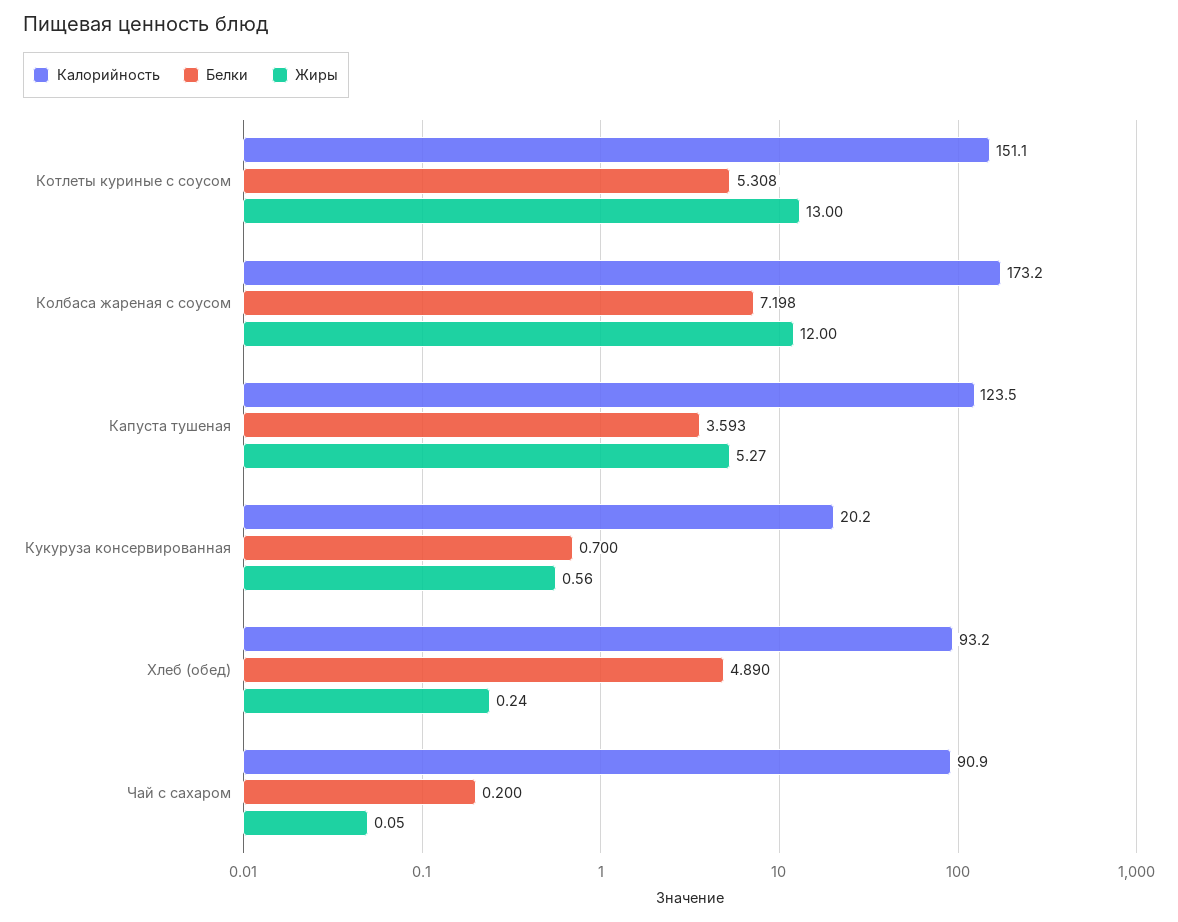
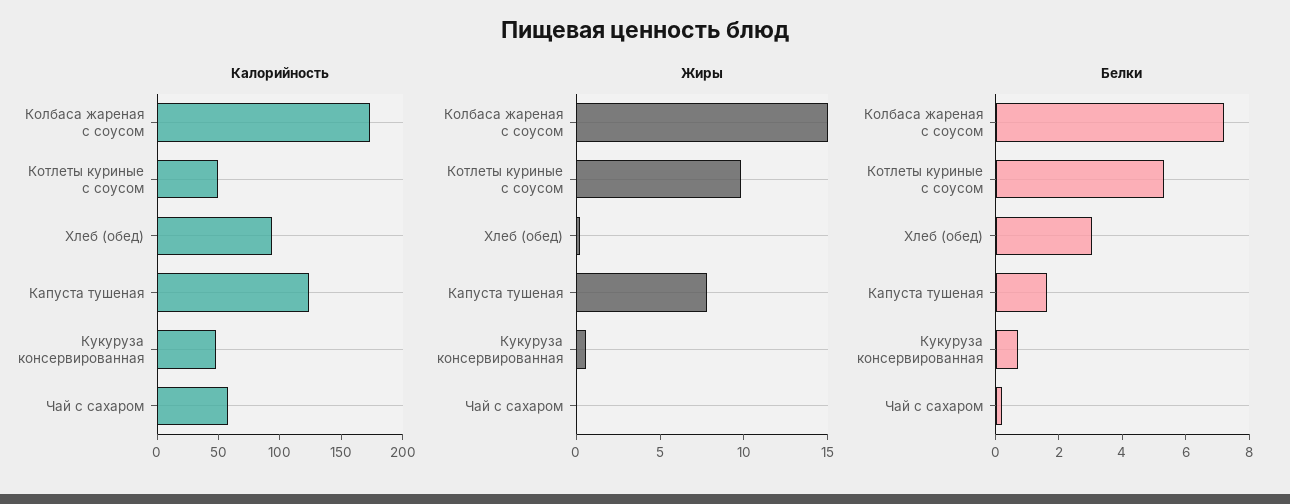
Калорийность, Котлеты куриные с соусом: 151.1 -> 50
Жиры, Котлеты куриные с соусом: 13 -> 10
Жиры, Колбаса жареная с соусом: 12 -> 15
Белки, Капуста тушеная: 3.593 -> 1.5
Жиры, Капуста тушеная: 5.27 -> 8
Калорийность, Кукуруза консервированная: 20.2 -> 50
Белки, Хлеб (обед): 4.89 -> 3
Калорийность, Чай с сахаром: 90.9 -> 60

